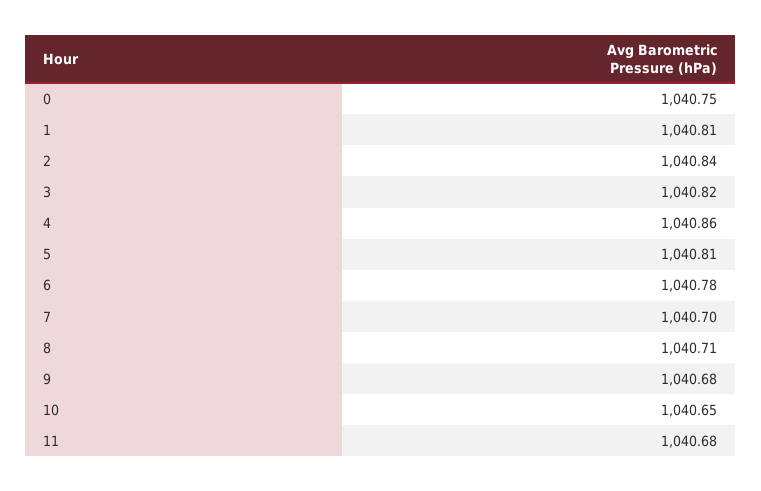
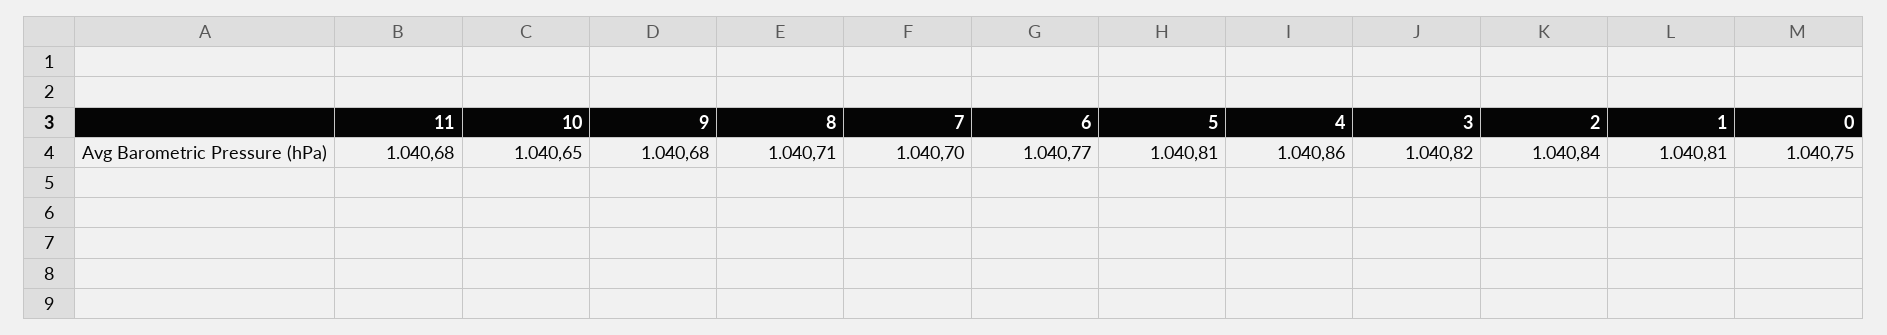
6: 1040.78 -> 1040.77

